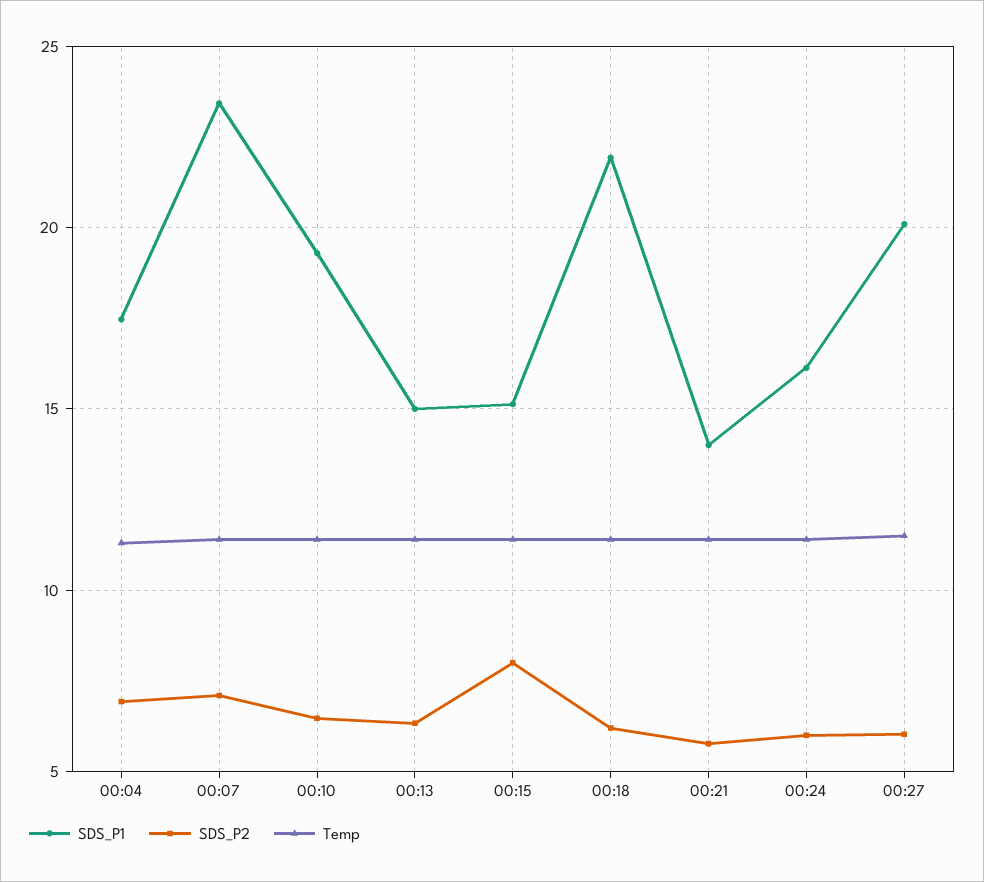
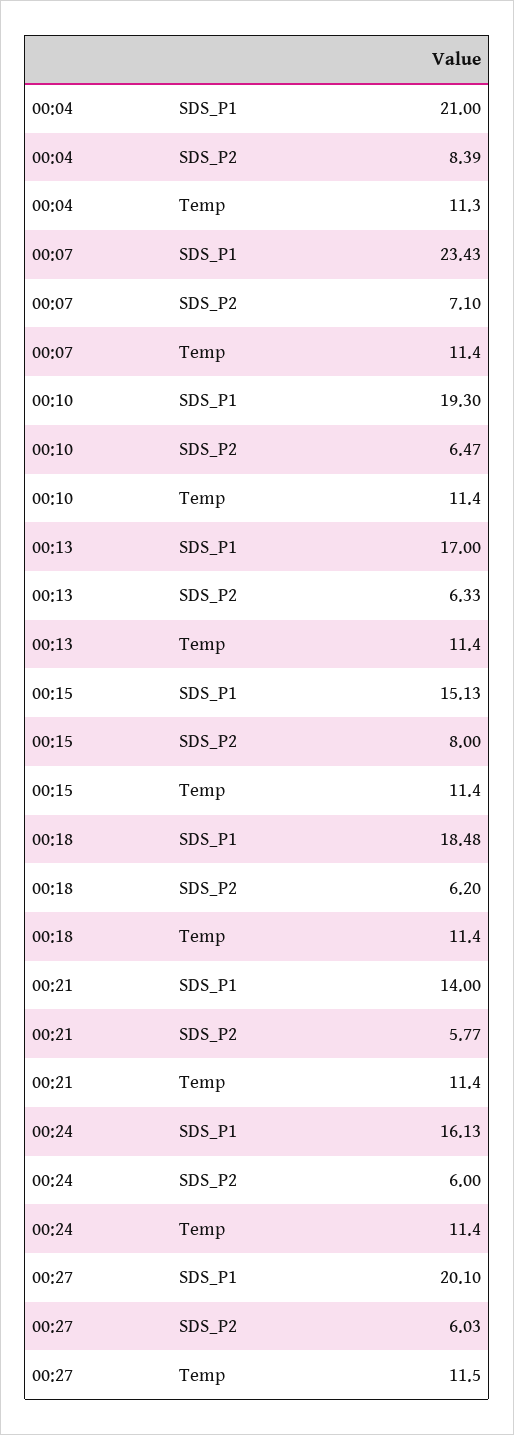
SDS_P1, 00:04: 17.5 -> 21
SDS_P2, 00:04: 7 -> 8.39
SDS_P1, 00:13: 15 -> 17
SDS_P1, 00:18: 22 -> 18.48

